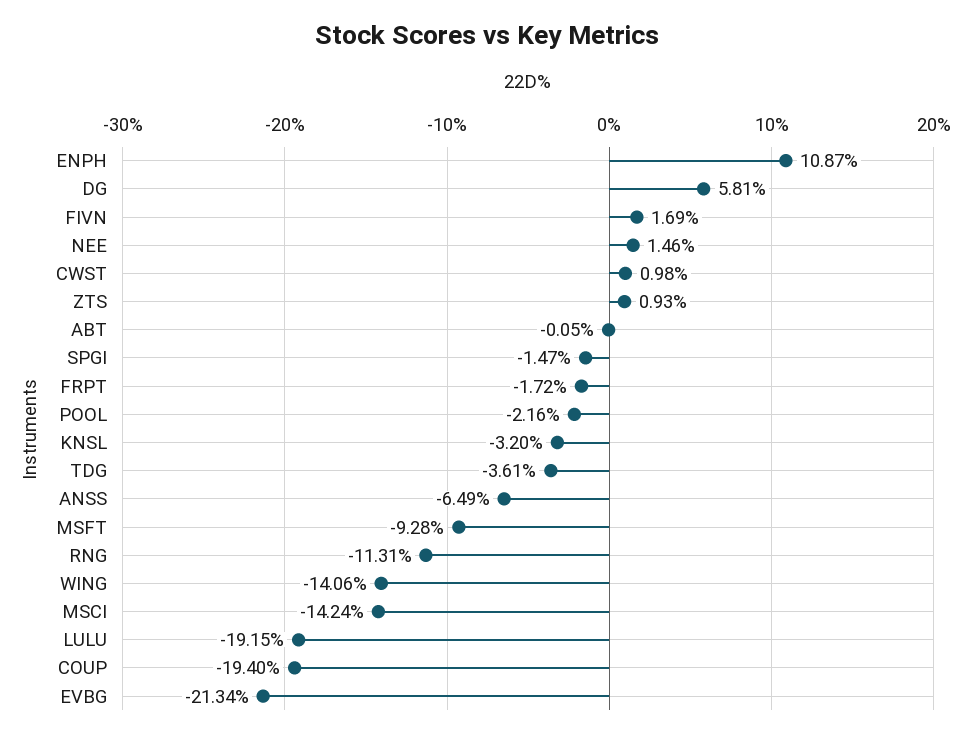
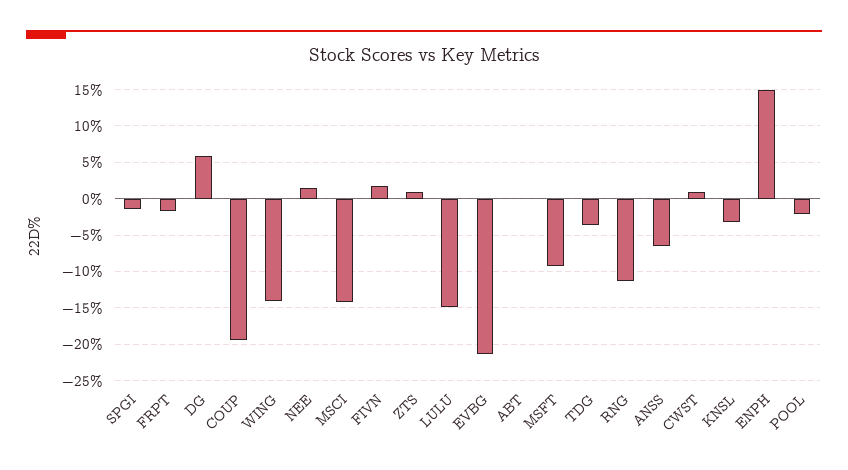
ENPH: 10.87 -> 15
LULU: -19.15 -> -15

